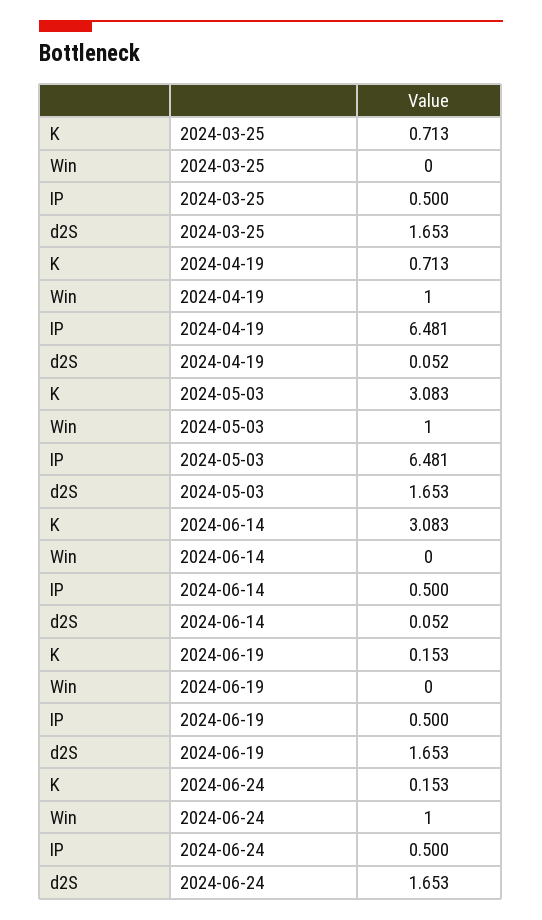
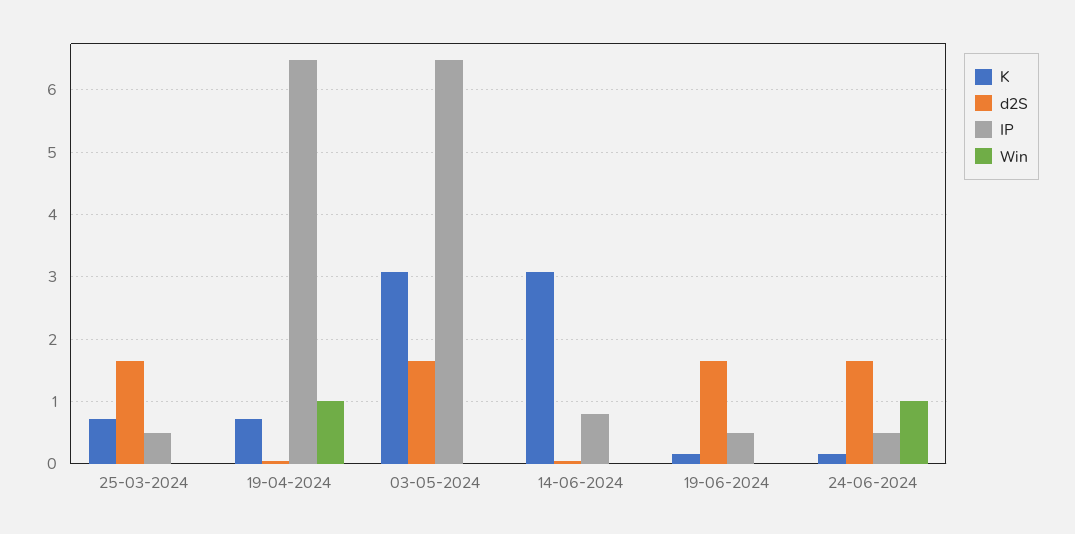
Win, 2024-05-03: 1 -> 0
IP, 2024-06-14: 0.5 -> 0.8

